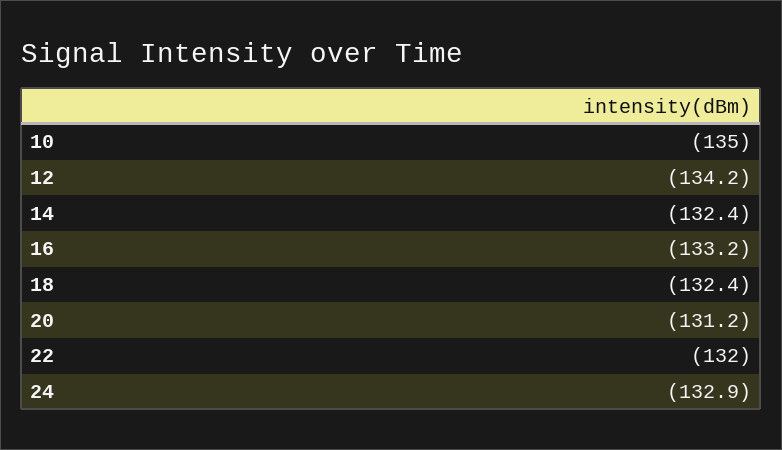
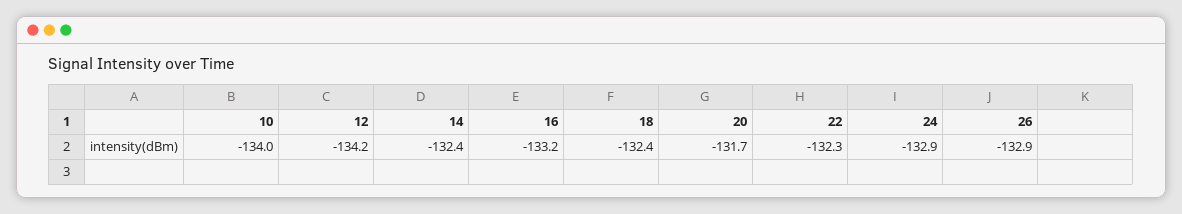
10: -135 -> -134
20: -131.2 -> -131.7
22: -132 -> -132.3
26: none -> -132.9

